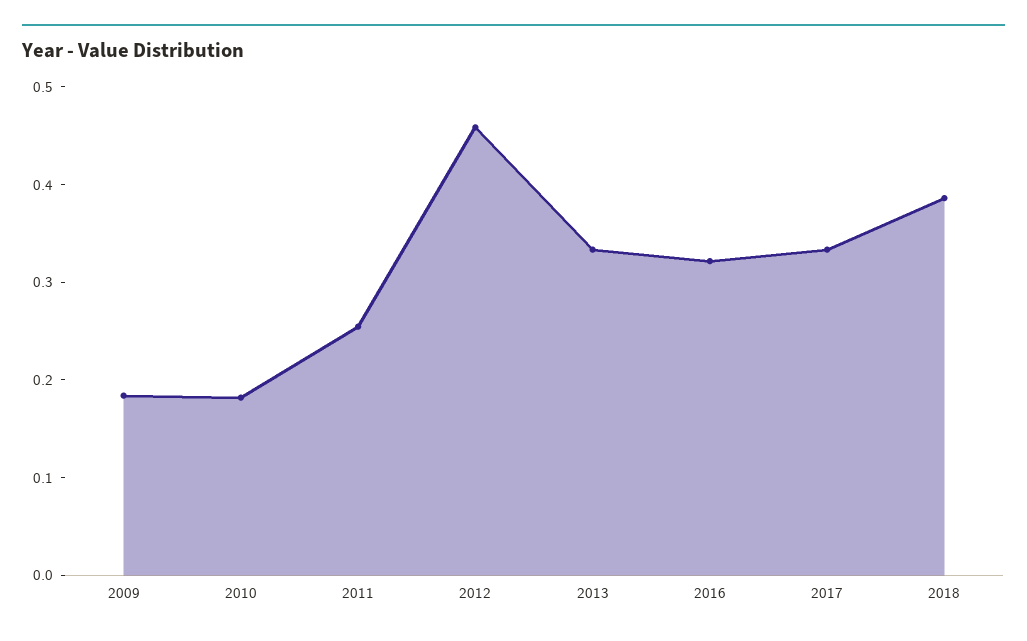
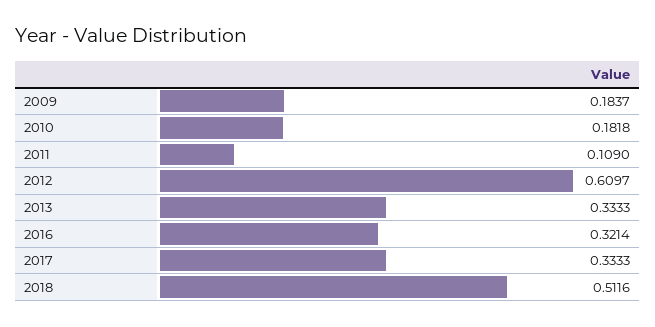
2011: 0.26 -> 0.109
2012: 0.46 -> 0.6097
2018: 0.38 -> 0.5116

